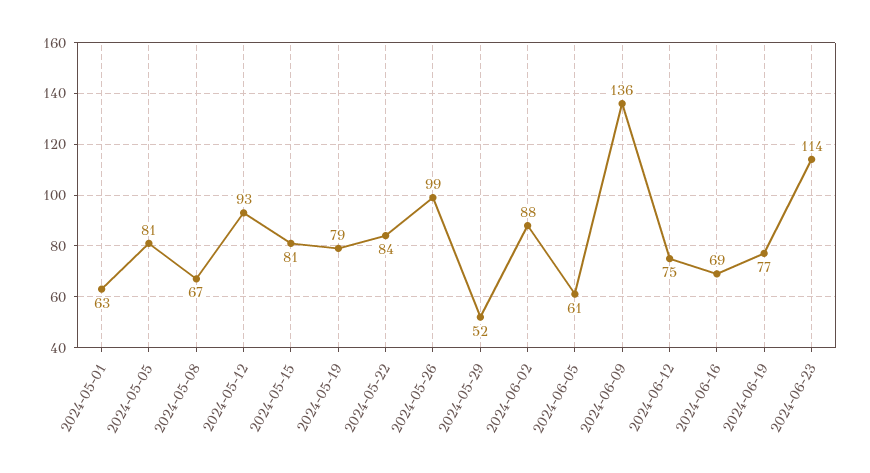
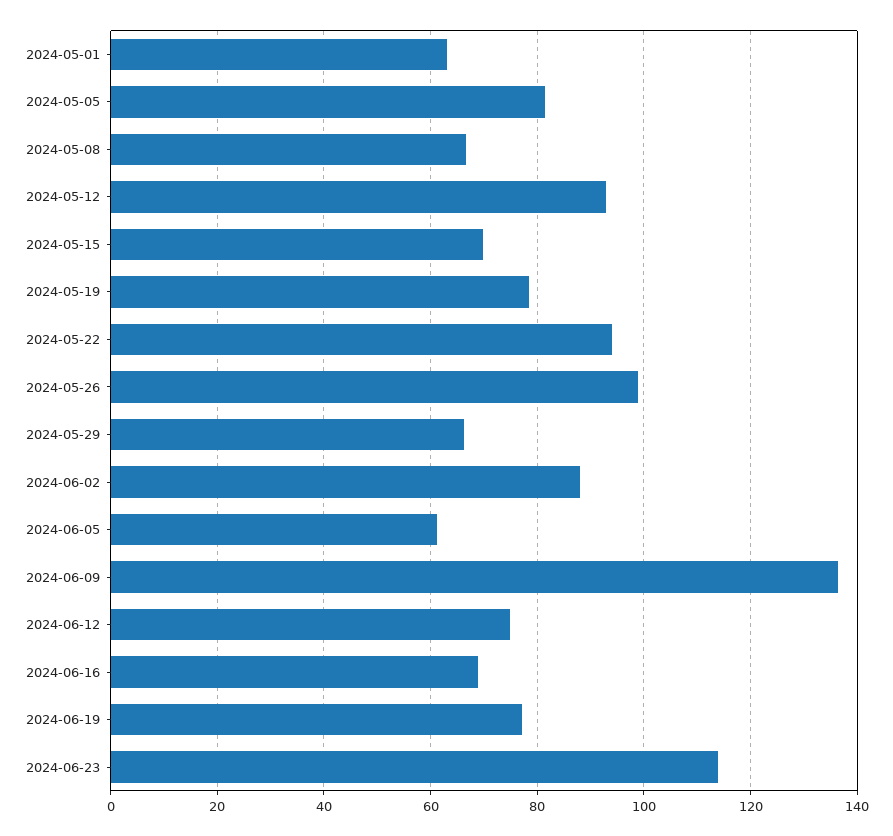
2024-05-15: 81 -> 70
2024-05-22: 84 -> 94
2024-05-29: 52 -> 66

